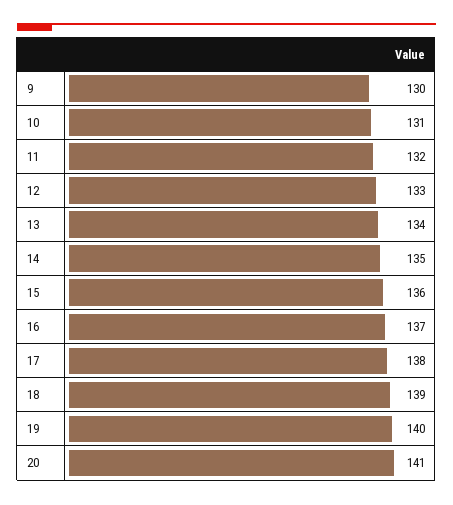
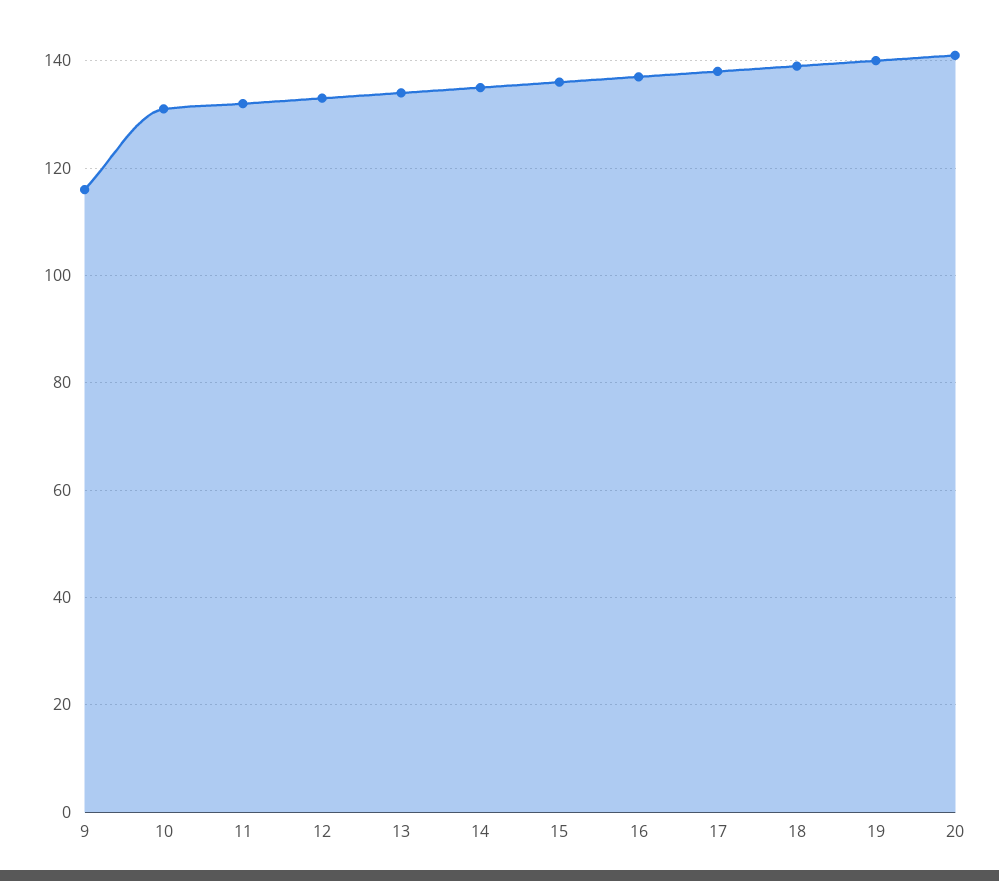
9: 130 -> 115

